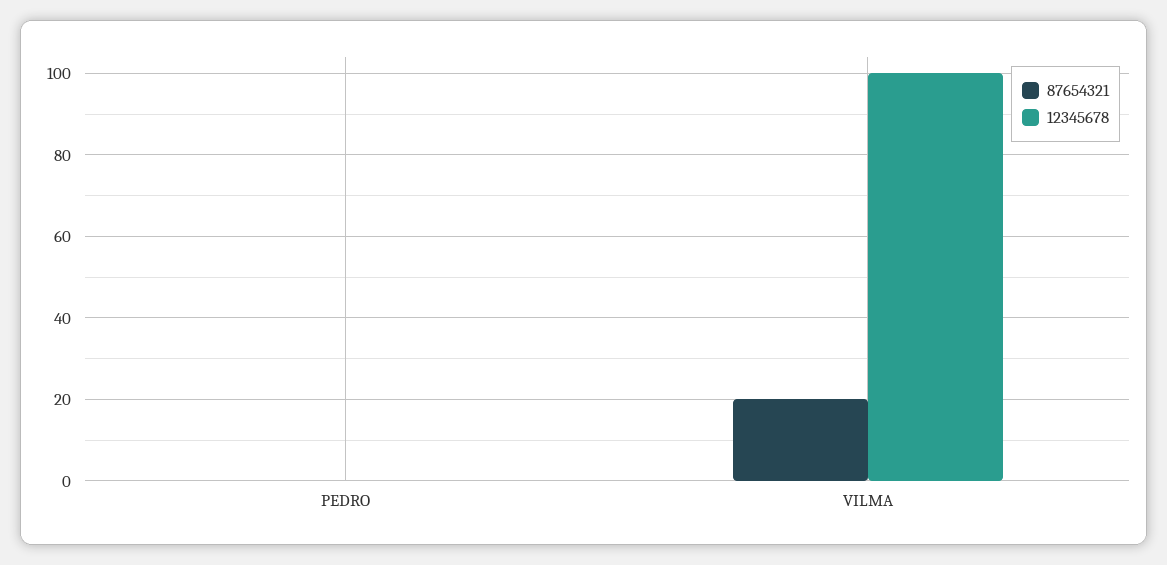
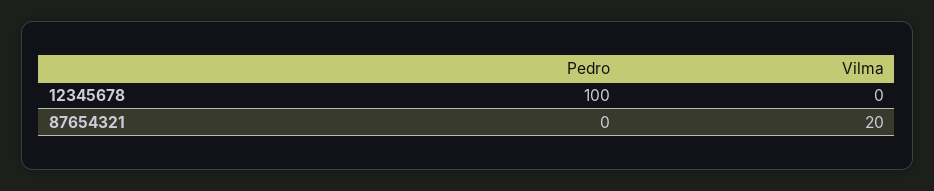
12345678, PEDRO: 0 -> 100
12345678, VILMA: 100 -> 0

